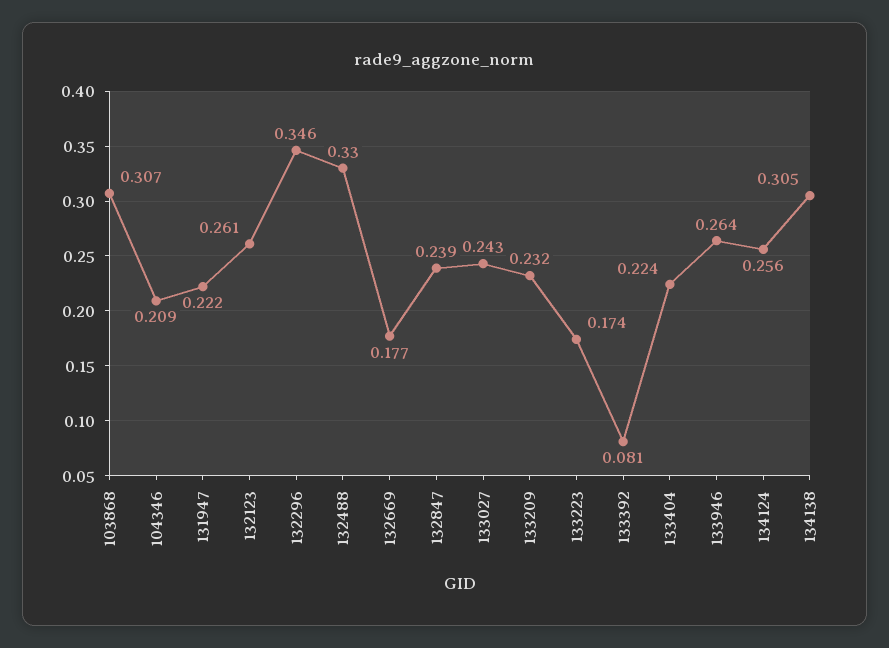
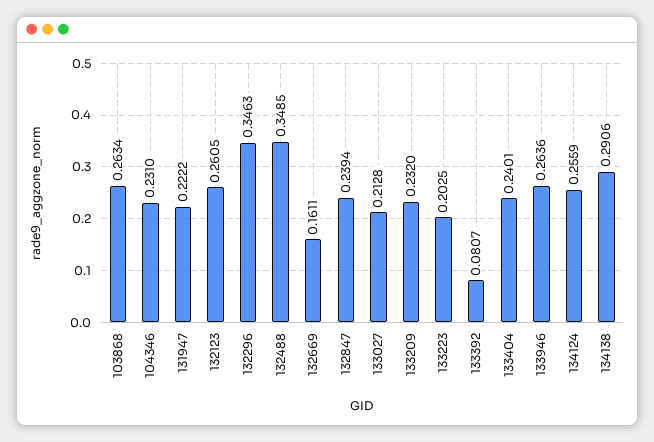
103868: 0.307 -> 0.2634
104346: 0.209 -> 0.231
132488: 0.33 -> 0.3485
132669: 0.177 -> 0.1611
133027: 0.243 -> 0.2128
133223: 0.174 -> 0.2025
133404: 0.224 -> 0.2401
134138: 0.305 -> 0.2906

